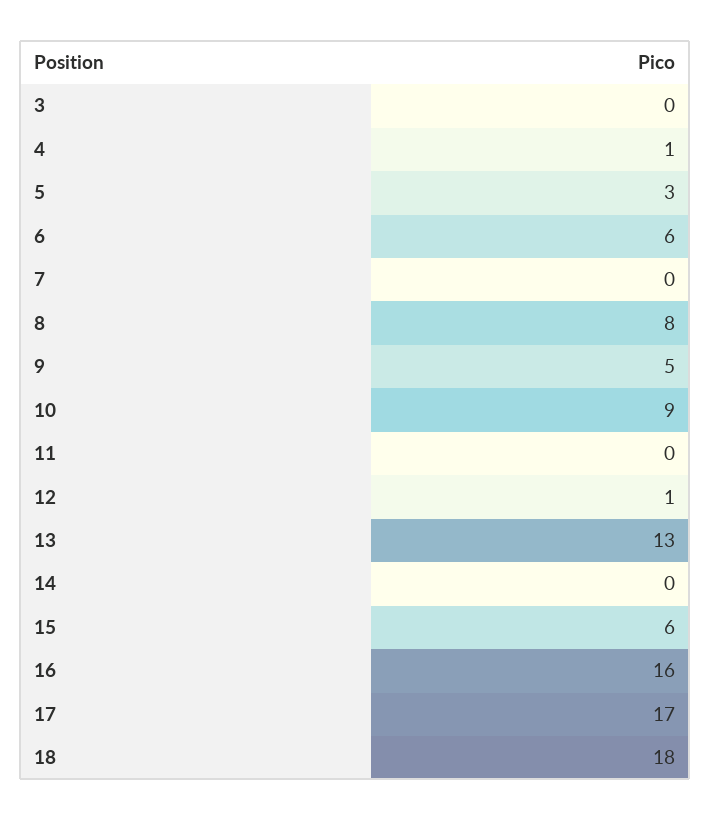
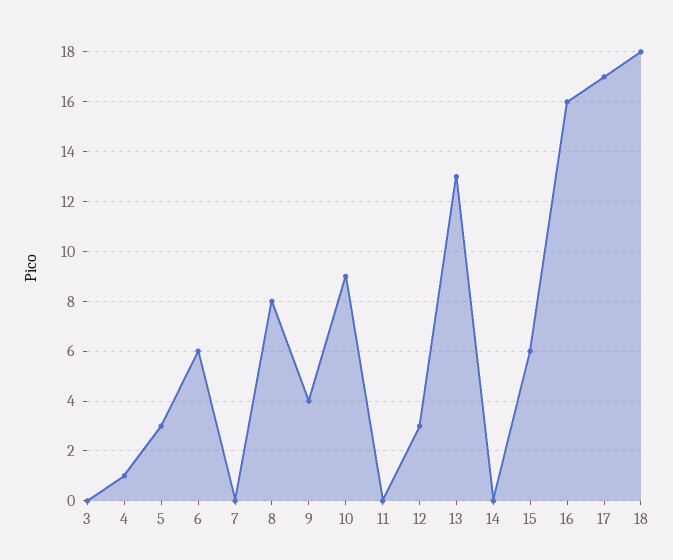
9: 5 -> 4
12: 1 -> 3

